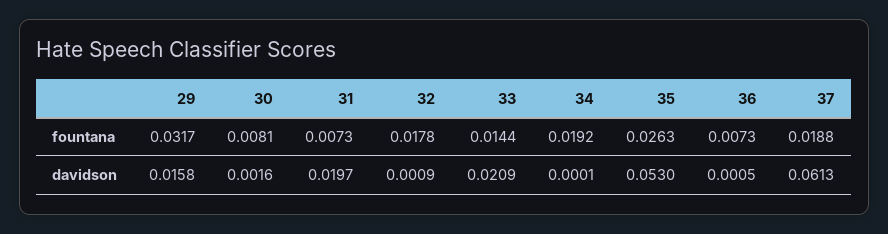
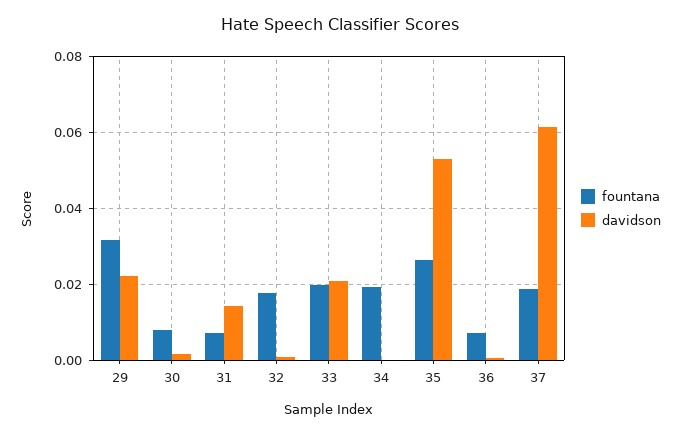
fountana, 33: 0.0144 -> 0.02
davidson, 29: 0.0158 -> 0.022
davidson, 31: 0.0197 -> 0.014

